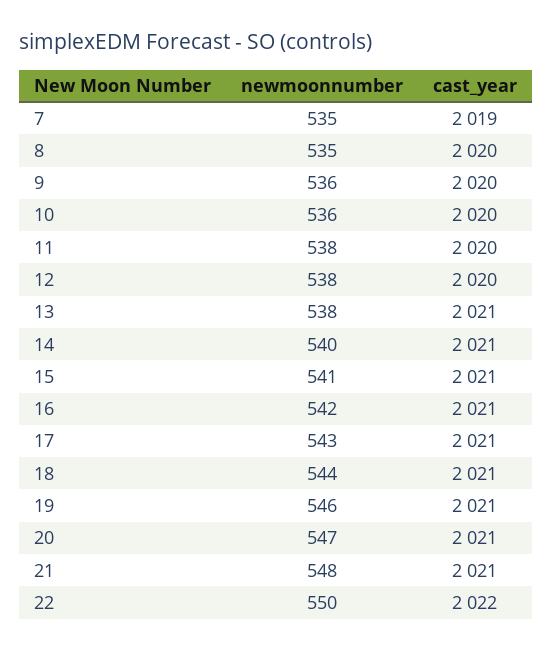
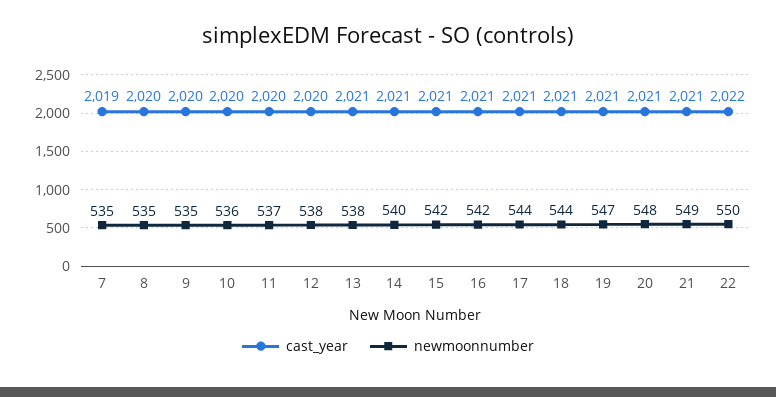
newmoonnumber, 9: 536 -> 535
newmoonnumber, 11: 538 -> 537
newmoonnumber, 15: 541 -> 542
newmoonnumber, 17: 543 -> 544
newmoonnumber, 19: 546 -> 547
newmoonnumber, 20: 547 -> 548
newmoonnumber, 21: 548 -> 549

